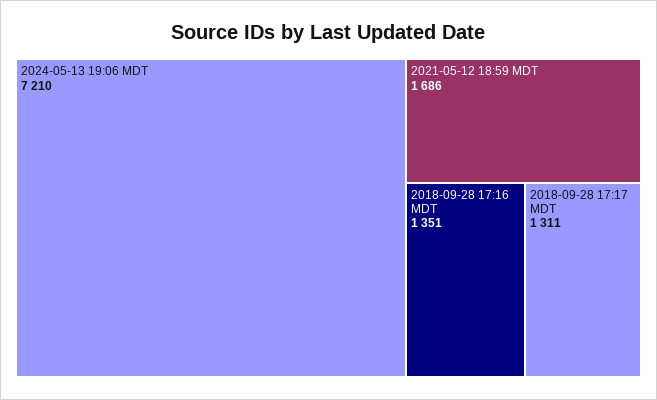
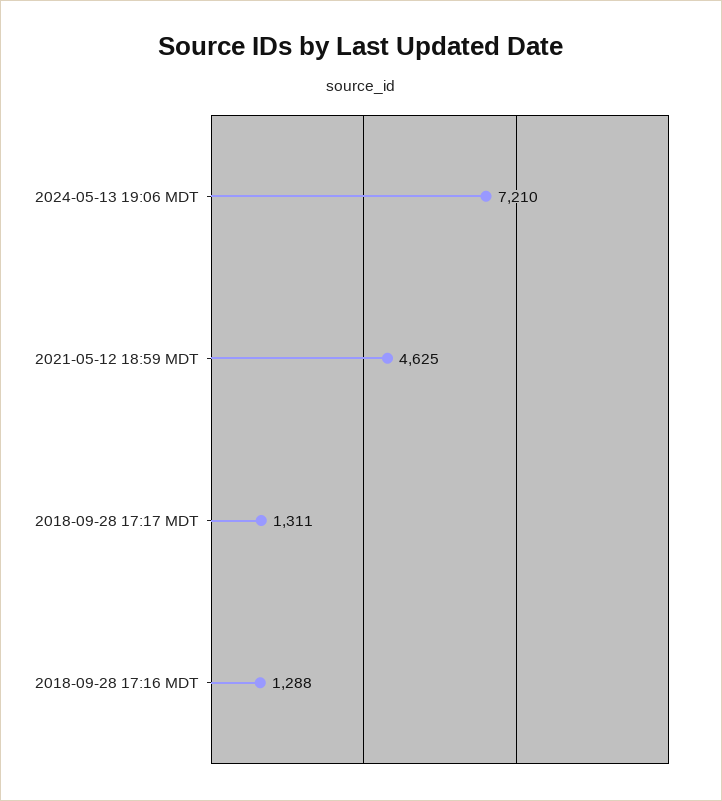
2021-05-12 18:59 MDT: 1686 -> 4625
2018-09-28 17:16 MDT: 1351 -> 1288

